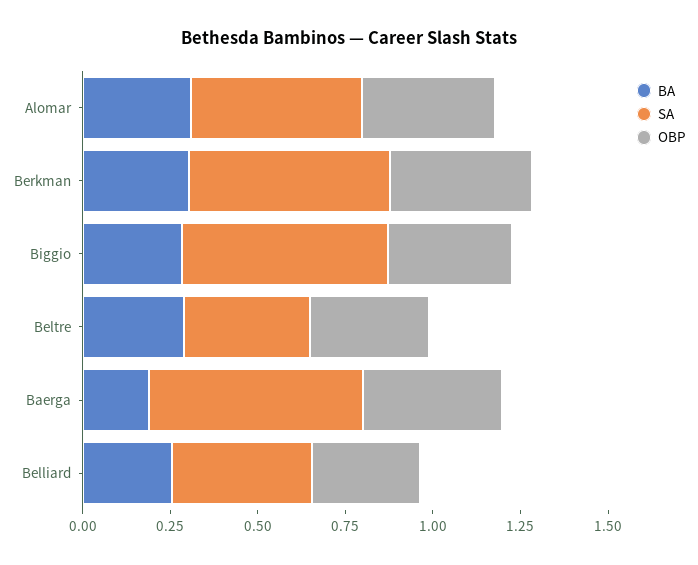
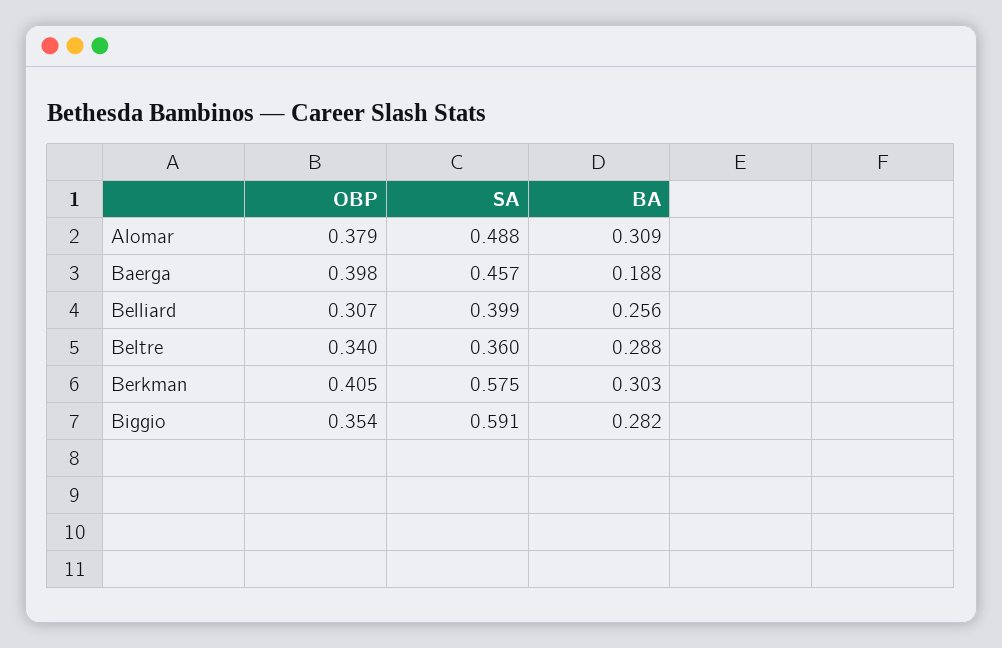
SA, Baerga: 0.6 -> 0.457

